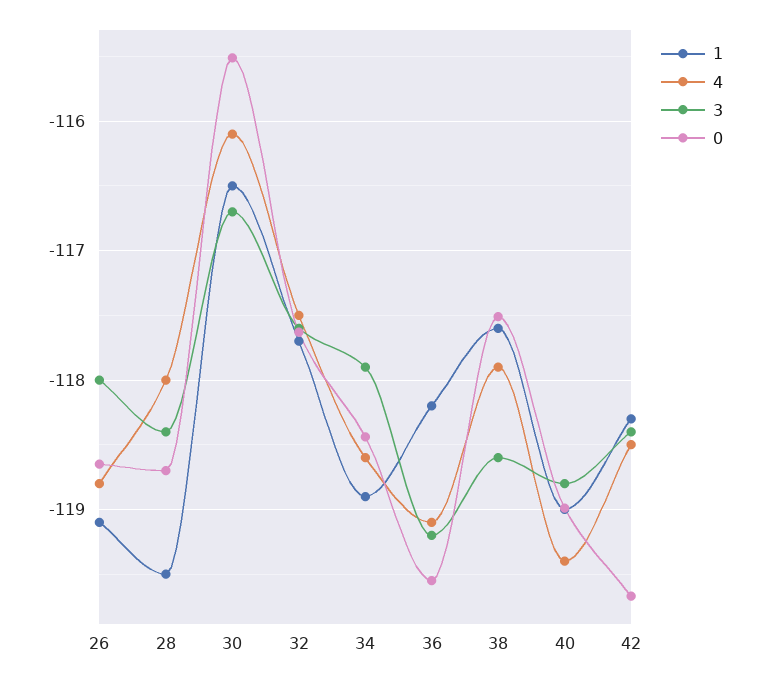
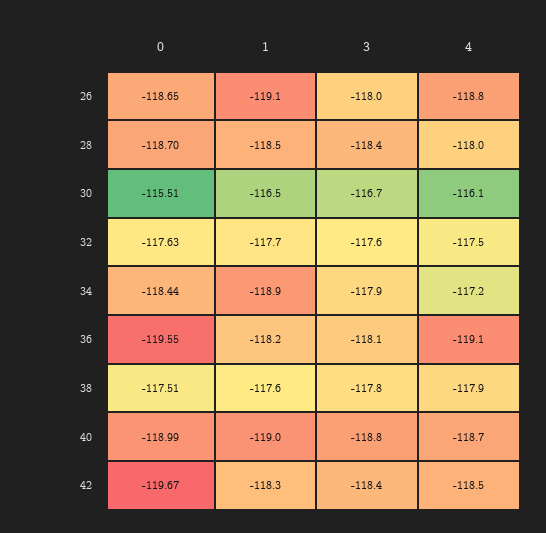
1, 28: -119.5 -> -118.5
4, 34: -118.6 -> -117.2
3, 36: -119.2 -> -118.1
3, 38: -118.6 -> -117.8
4, 40: -119.4 -> -118.7

